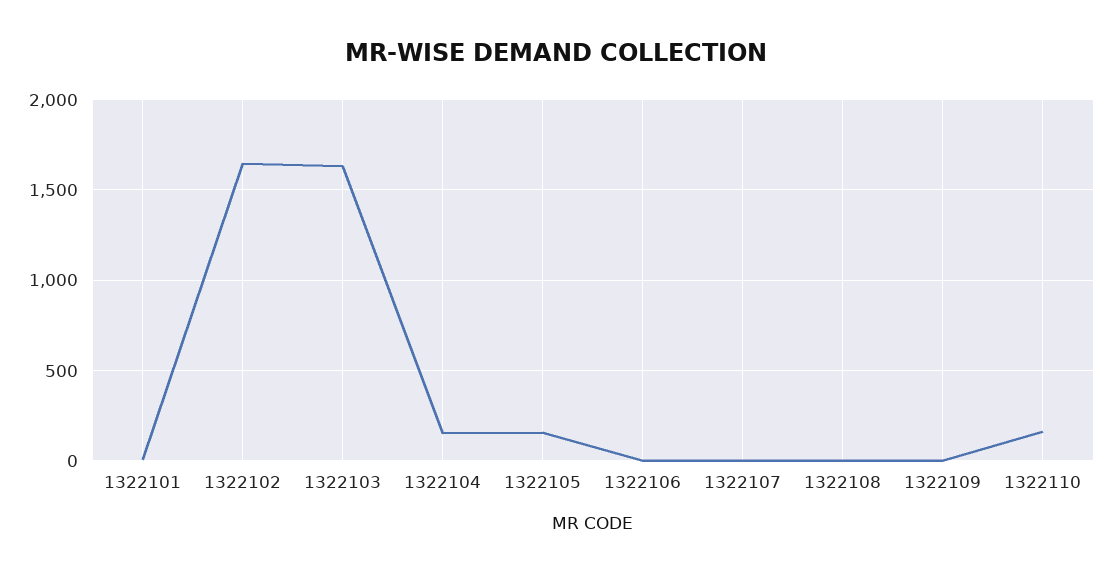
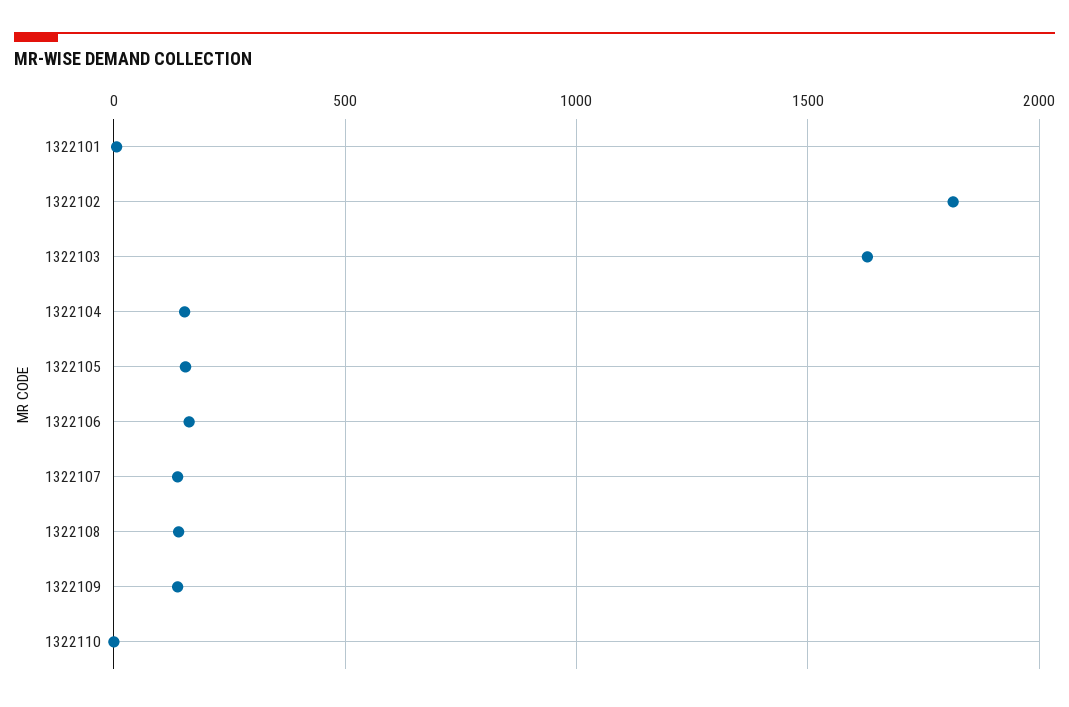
1322102: 1650 -> 1800
1322106: 0 -> 150
1322107: 0 -> 150
1322108: 0 -> 150
1322109: 0 -> 150
1322110: 150 -> 0

